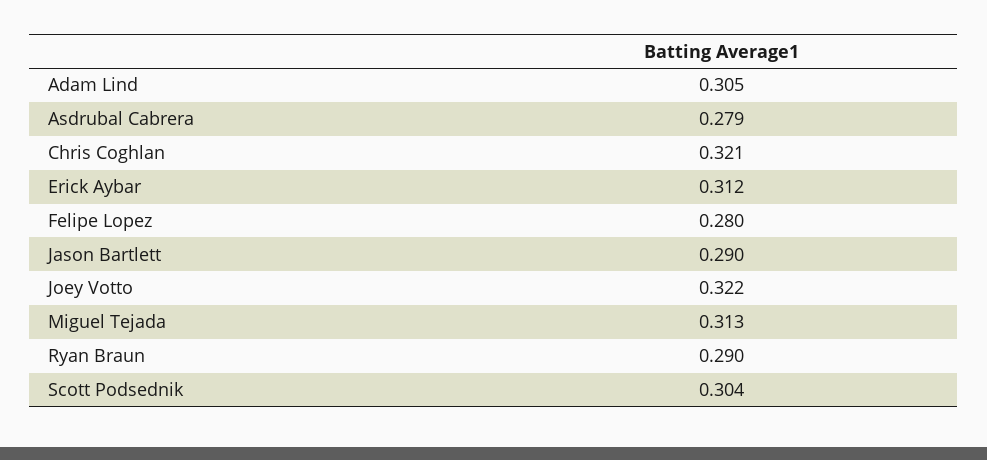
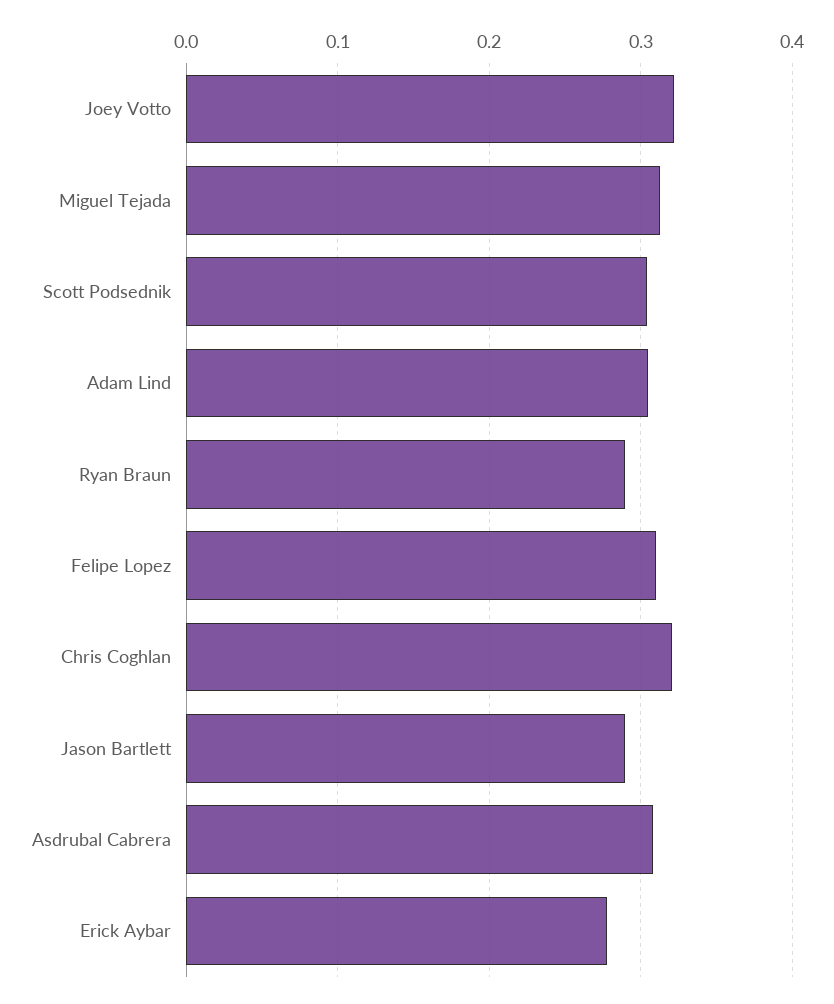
Asdrubal Cabrera: 0.279 -> 0.31
Erick Aybar: 0.312 -> 0.28
Felipe Lopez: 0.28 -> 0.31

